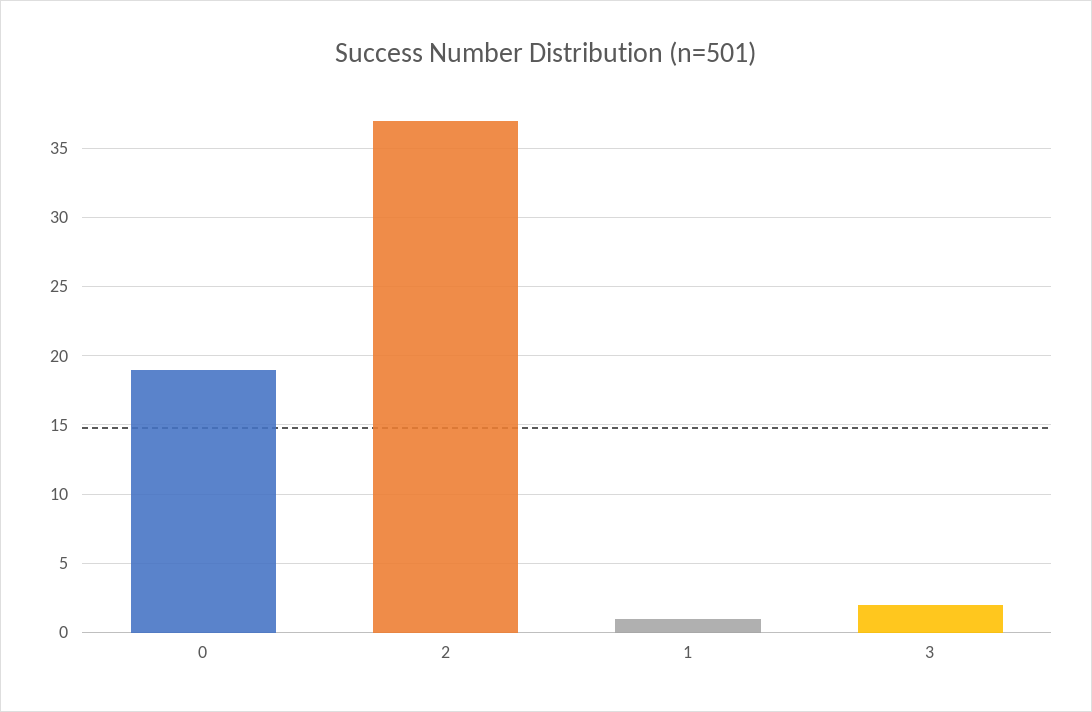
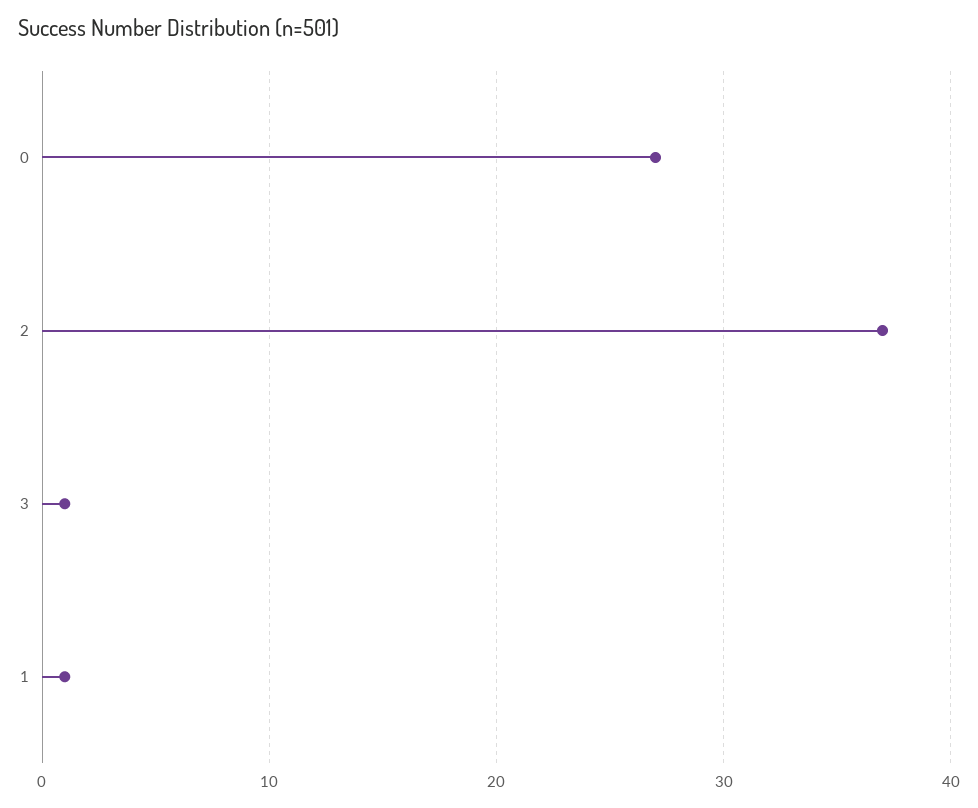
0: 19 -> 27
3: 2 -> 1

